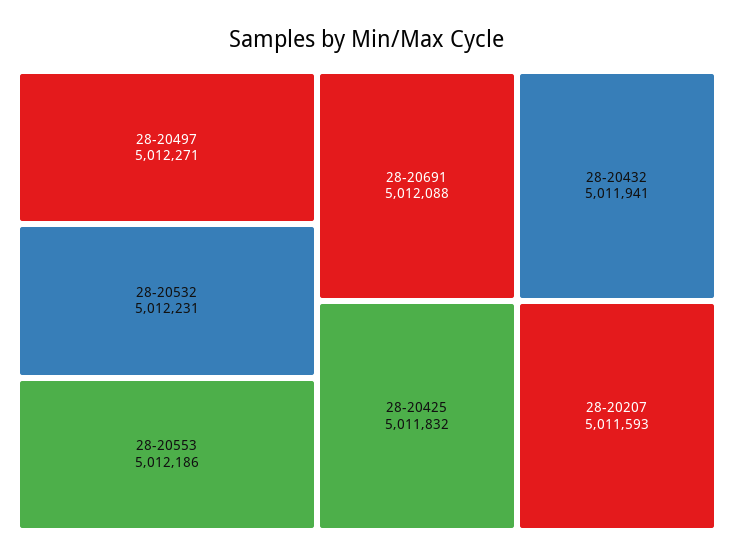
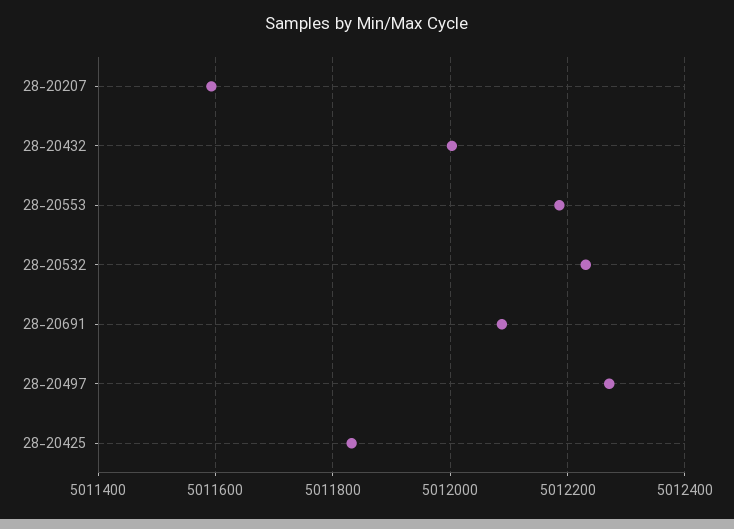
28-20432: 5011941 -> 5012000

